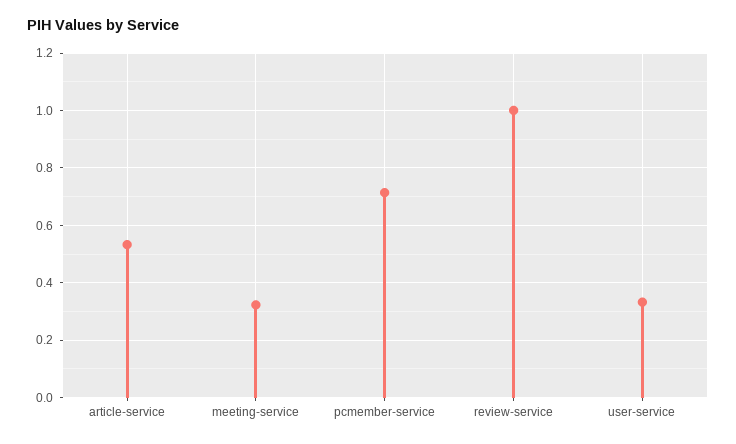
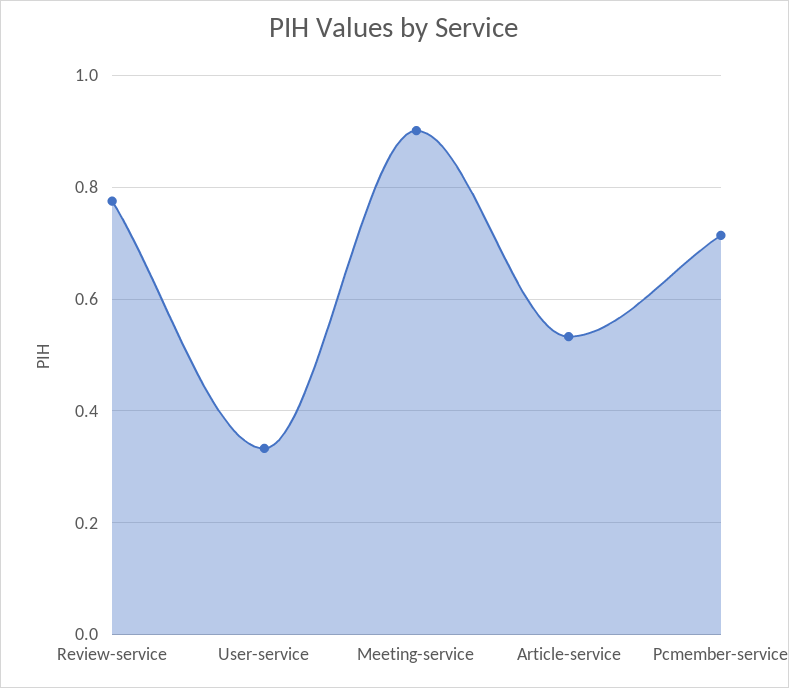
meeting-service: 0.325 -> 0.9
review-service: 1 -> 0.78

